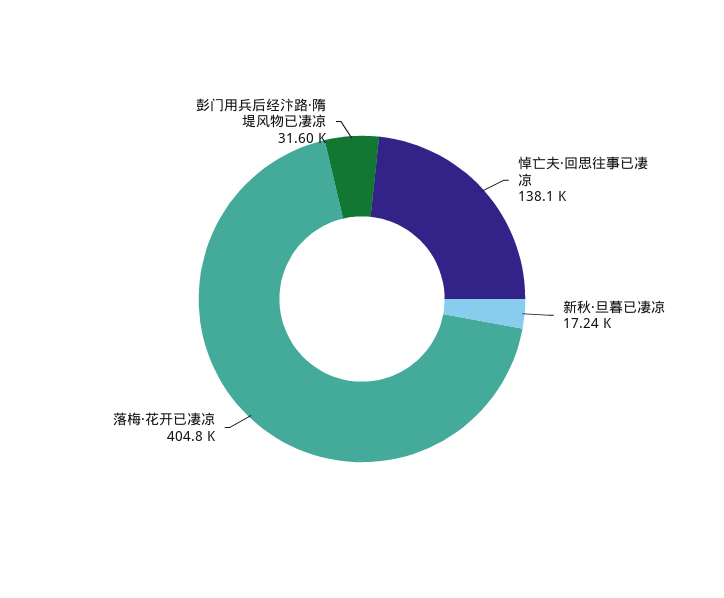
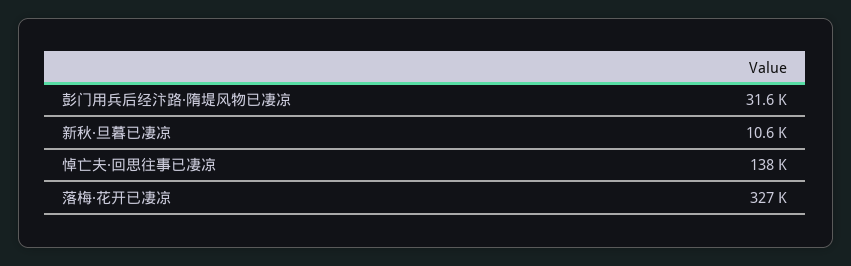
新秋·旦暮已凄凉: 17240 -> 10600
落梅·花开已凄凉: 404800 -> 327000

